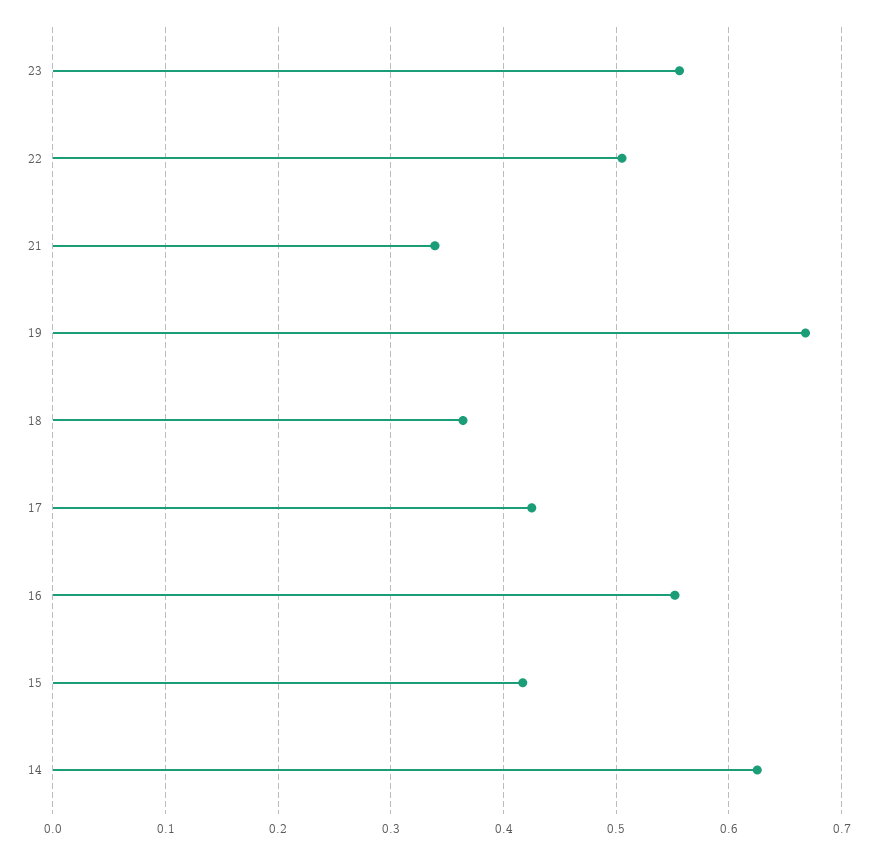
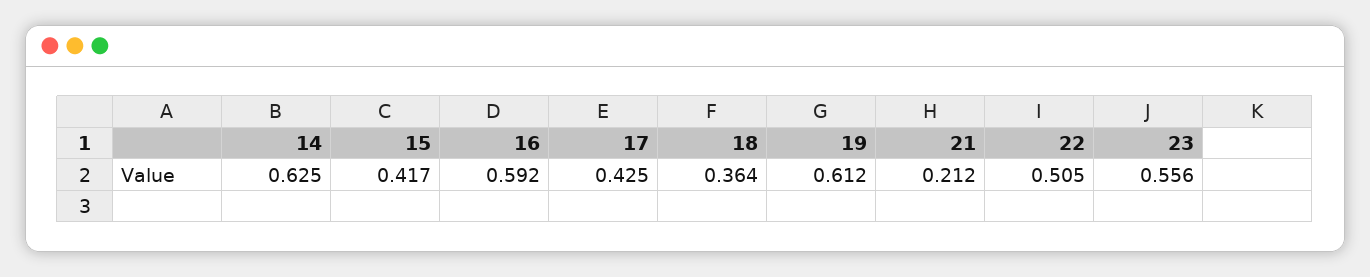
21: 0.34 -> 0.212
19: 0.67 -> 0.612
16: 0.55 -> 0.592

